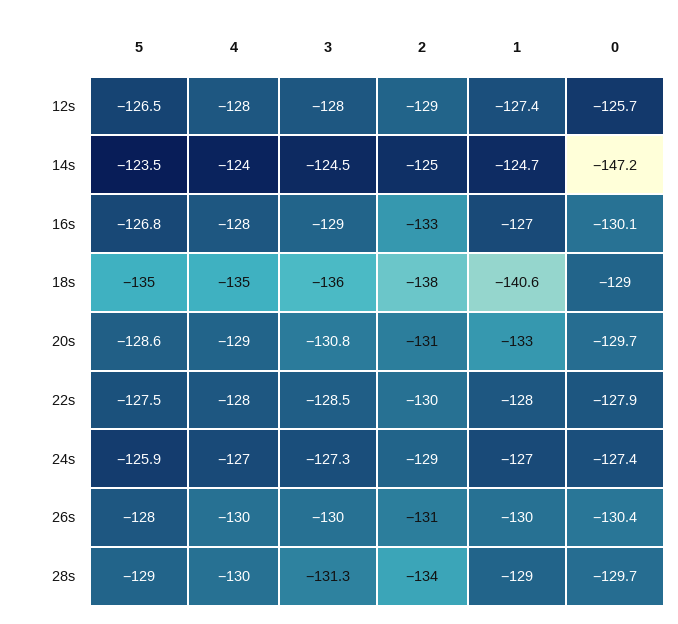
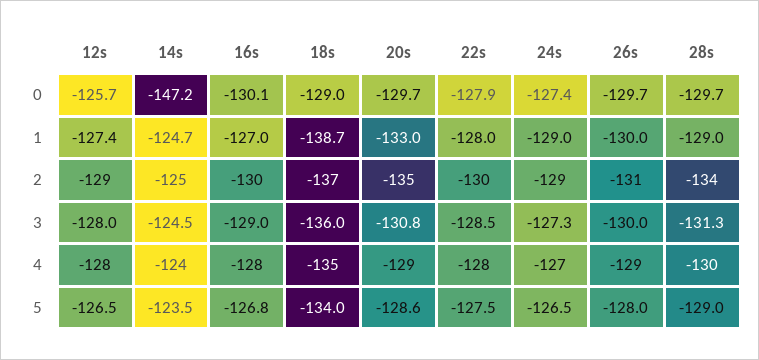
2, 16s: -133 -> -130
5, 18s: -135 -> -134
2, 18s: -138 -> -137
1, 18s: -140.6 -> -138.7
2, 20s: -131 -> -135
5, 24s: -125.9 -> -126.5
1, 24s: -127 -> -129
4, 26s: -130 -> -129
0, 26s: -130.4 -> -129.7

